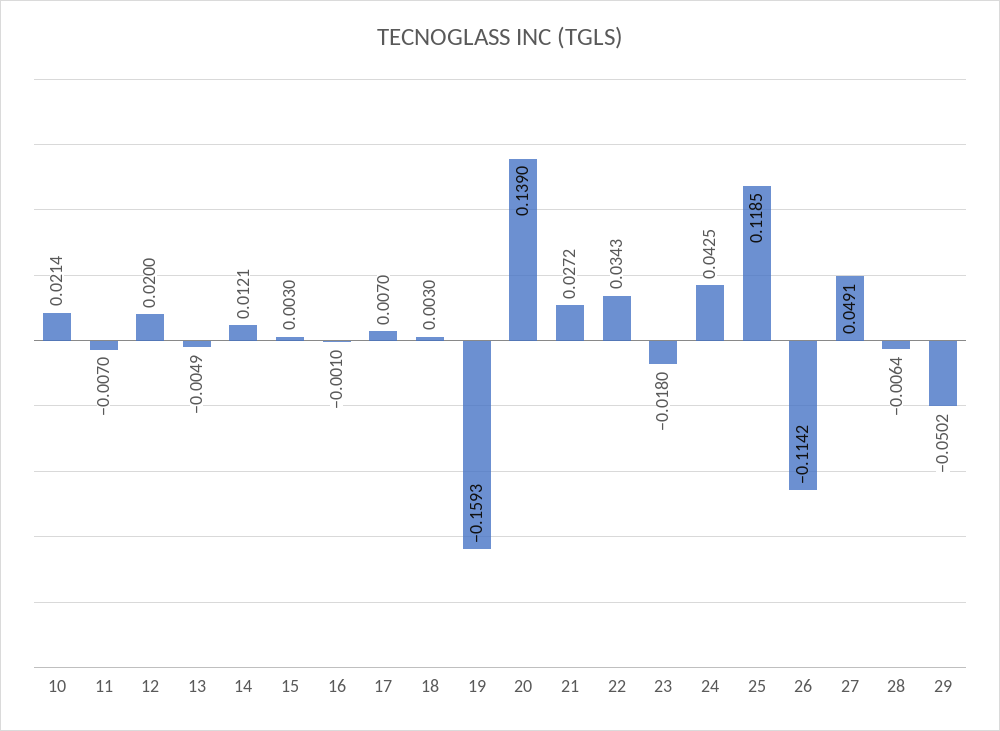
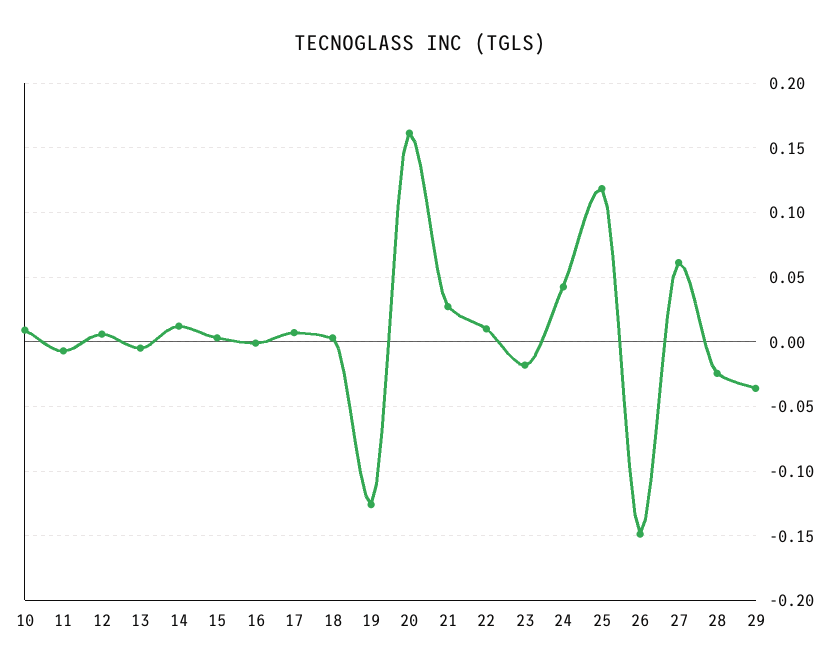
10: 0.0214 -> 0.01
12: 0.02 -> 0.005
19: -0.1593 -> -0.125
20: 0.139 -> 0.16
22: 0.0343 -> 0.01
26: -0.1142 -> -0.15
27: 0.0491 -> 0.06
28: -0.0064 -> -0.025
29: -0.0502 -> -0.035

